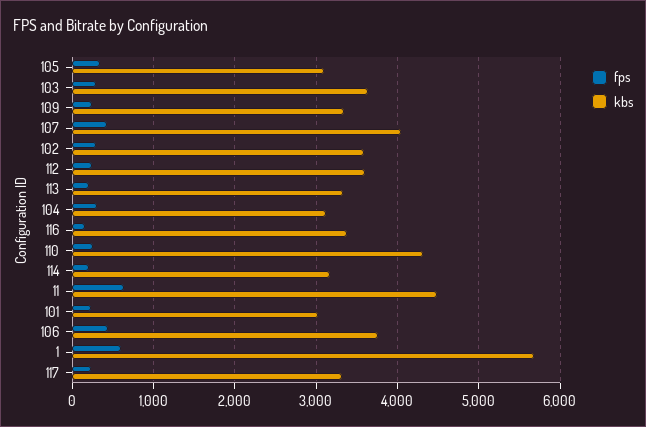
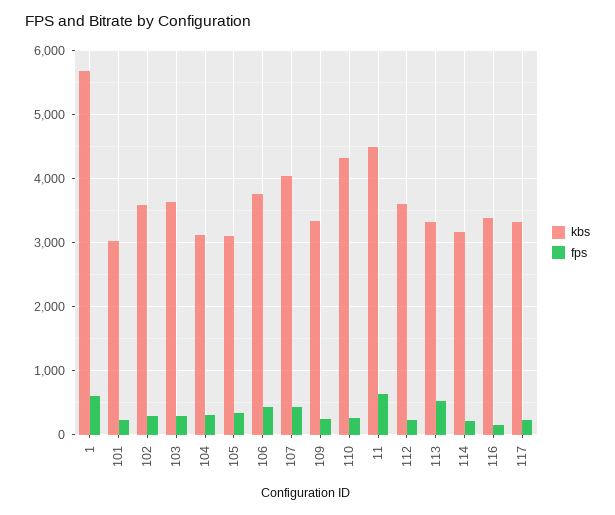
fps, 113: 200 -> 500

